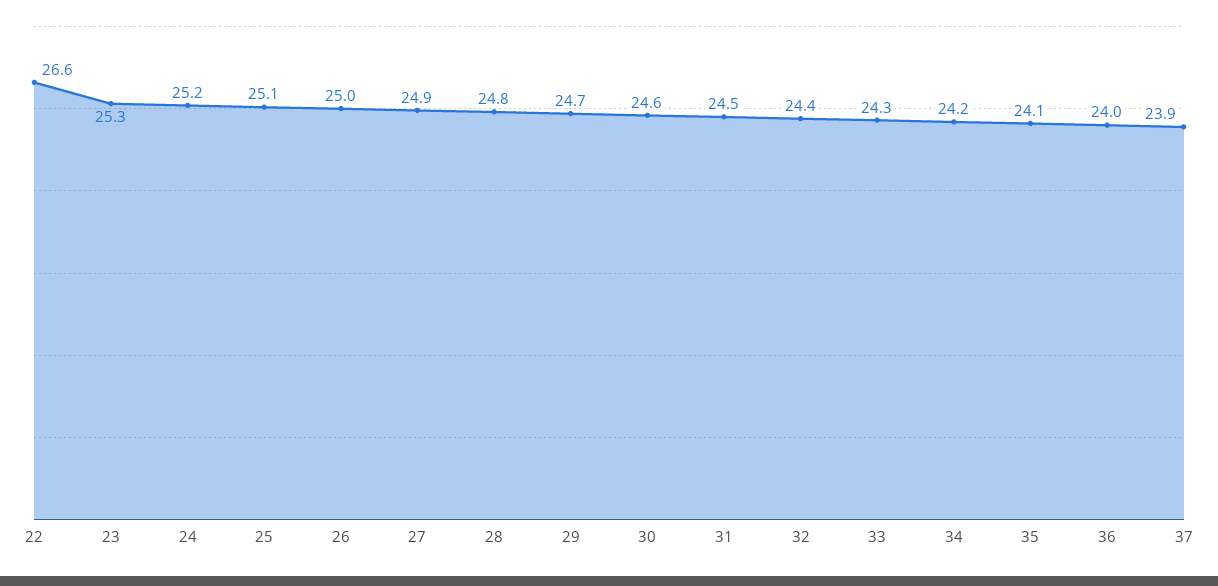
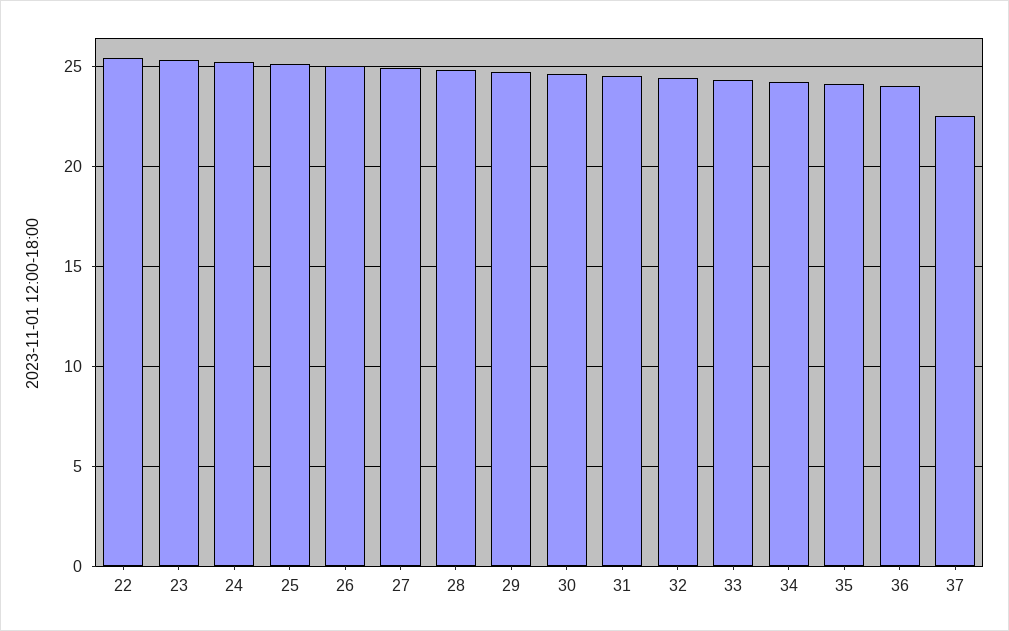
22: 26.6 -> 25.5
37: 23.9 -> 22.5

